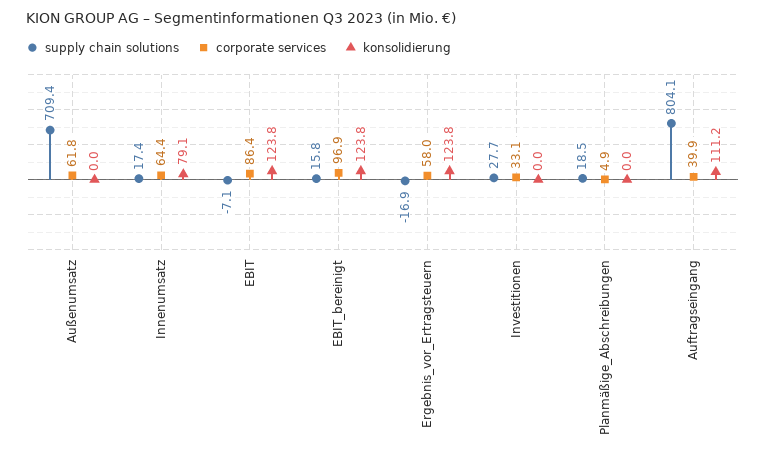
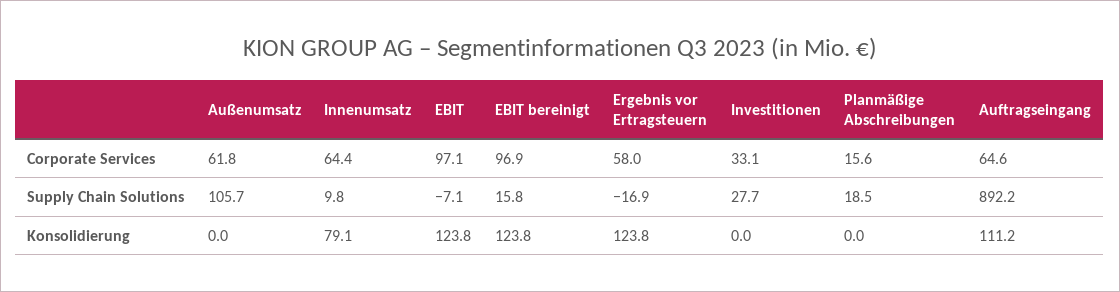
supply chain solutions, Außenumsatz: 709.4 -> 105.7
supply chain solutions, Innenumsatz: 17.4 -> 9.8
corporate services, EBIT: 86.4 -> 97.1
corporate services, Planmäßige_Abschreibungen: 4.9 -> 15.6
supply chain solutions, Auftragseingang: 804.1 -> 892.2
corporate services, Auftragseingang: 39.9 -> 64.6

